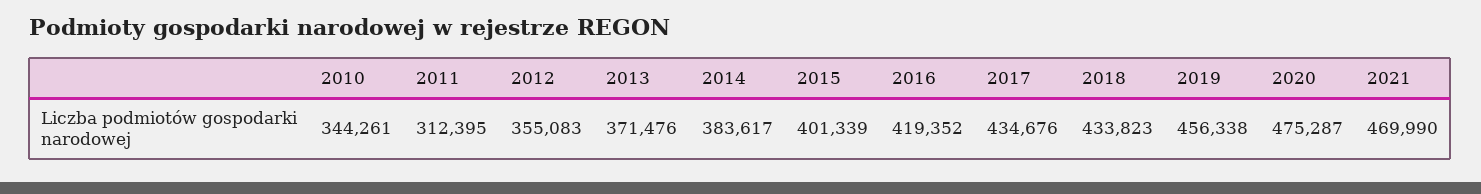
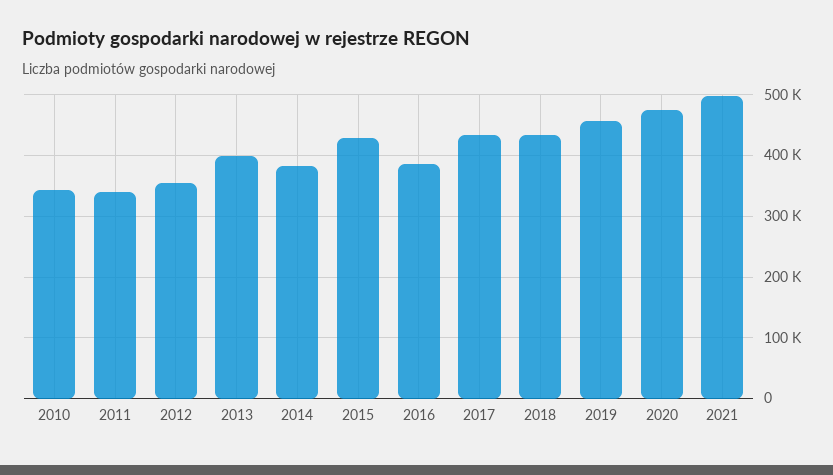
2011: 312395 -> 340000
2013: 371476 -> 400000
2015: 401339 -> 430000
2016: 419352 -> 390000
2021: 469990 -> 500000

